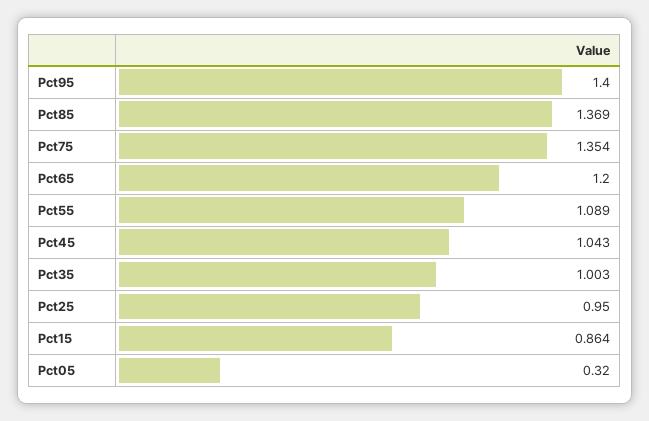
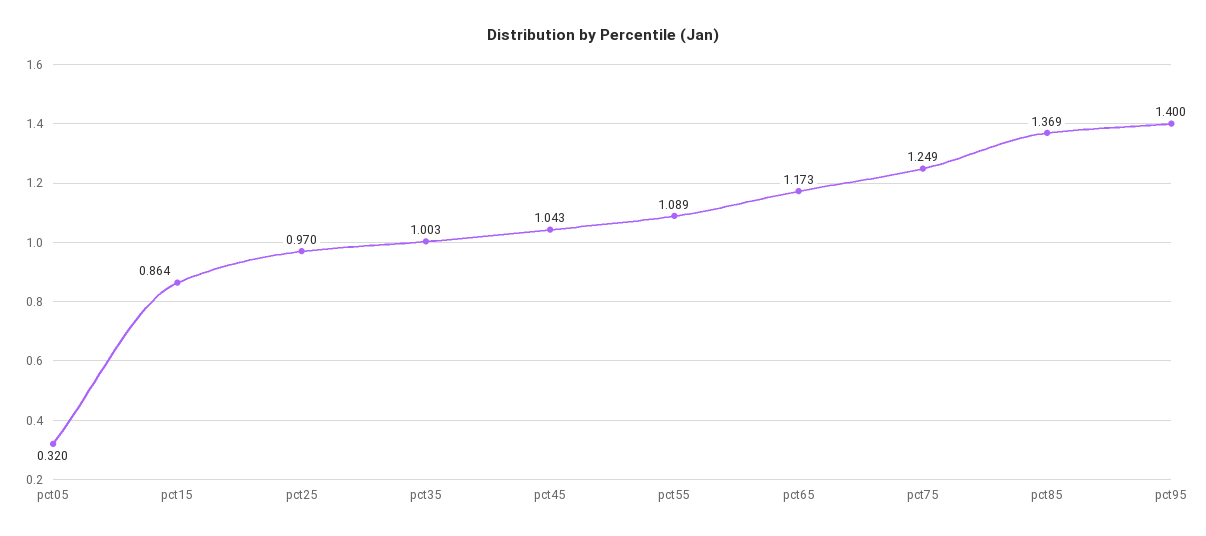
Pct75: 1.354 -> 1.249
Pct65: 1.2 -> 1.173
Pct25: 0.95 -> 0.97

